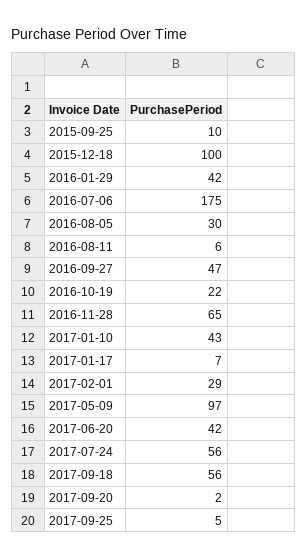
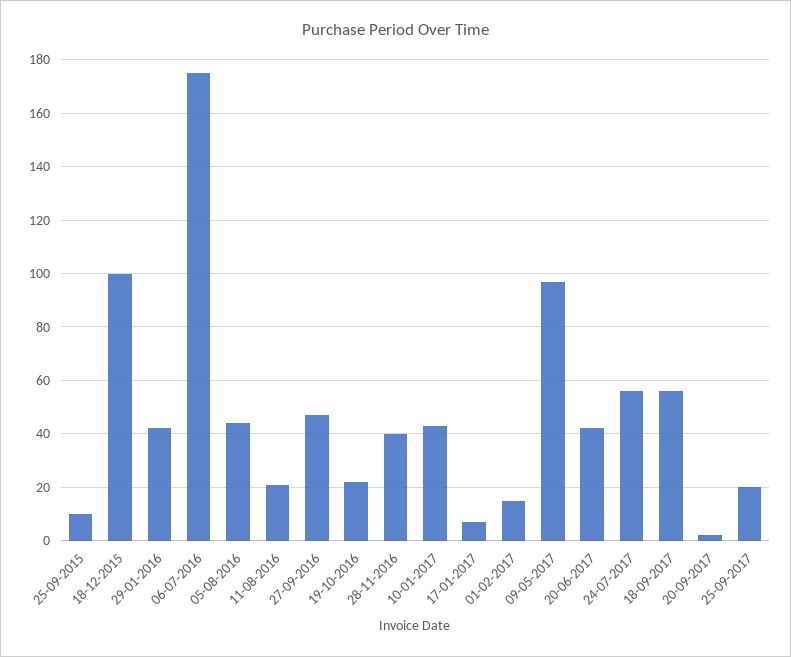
2016-08-05: 30 -> 45
2016-08-11: 6 -> 20
2016-11-28: 65 -> 40
2017-02-01: 29 -> 15
2017-09-25: 5 -> 20

